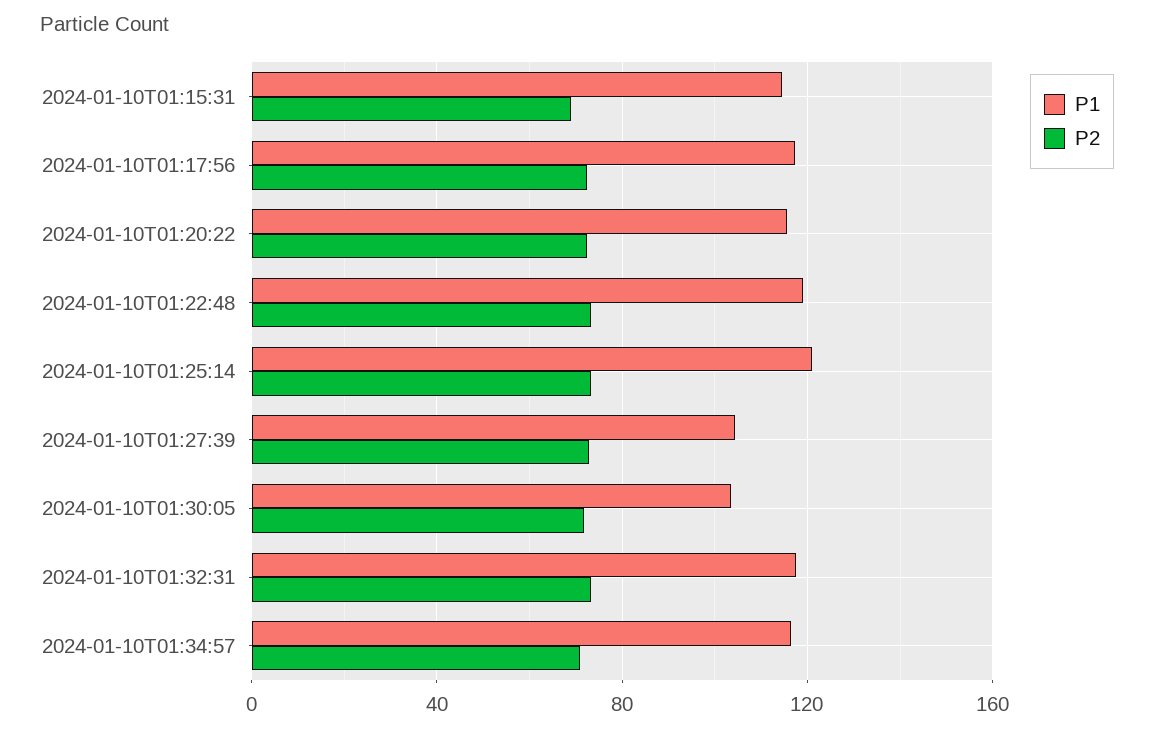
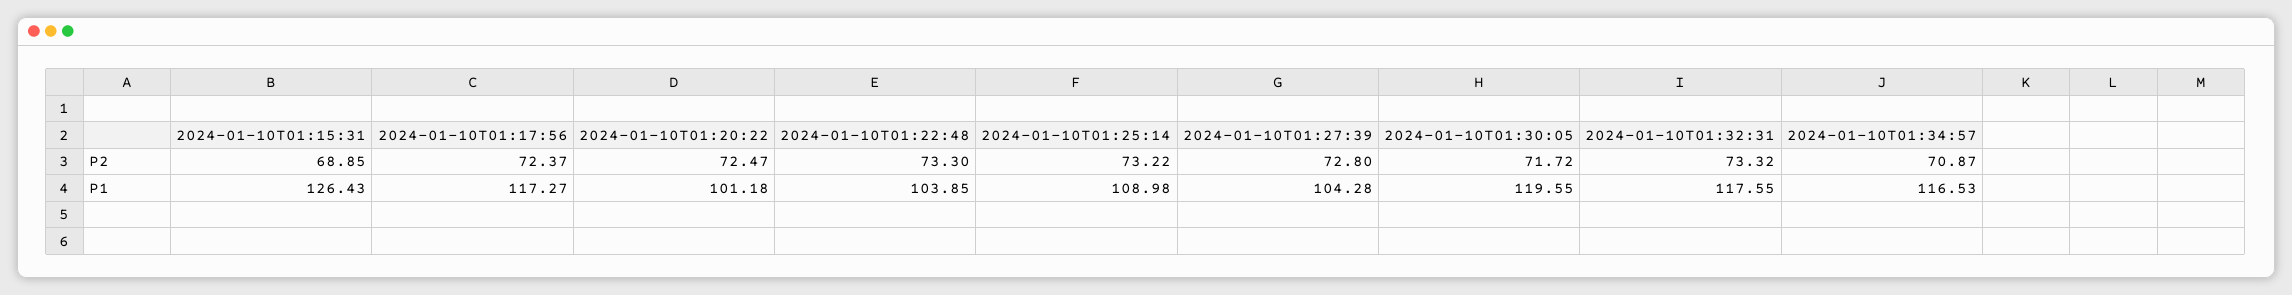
P1, 2024-01-10T01:15:31: 115 -> 126.43
P1, 2024-01-10T01:20:22: 115 -> 101.18
P1, 2024-01-10T01:22:48: 120 -> 103.85
P1, 2024-01-10T01:25:14: 120 -> 108.98
P1, 2024-01-10T01:30:05: 105 -> 119.55

